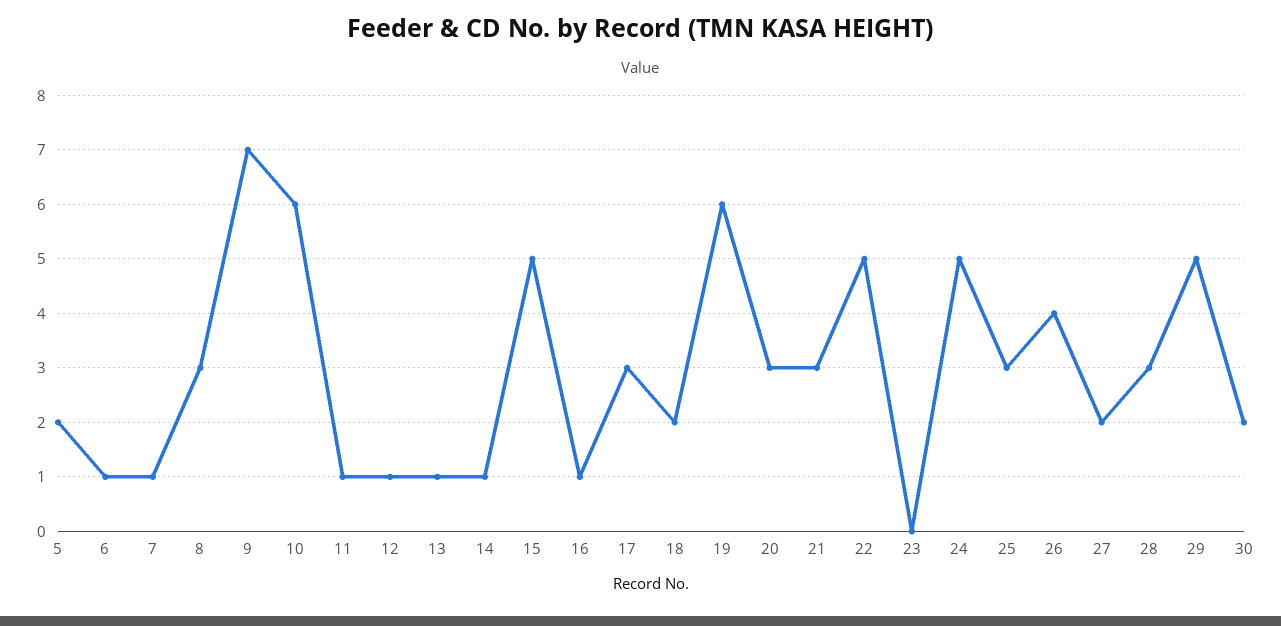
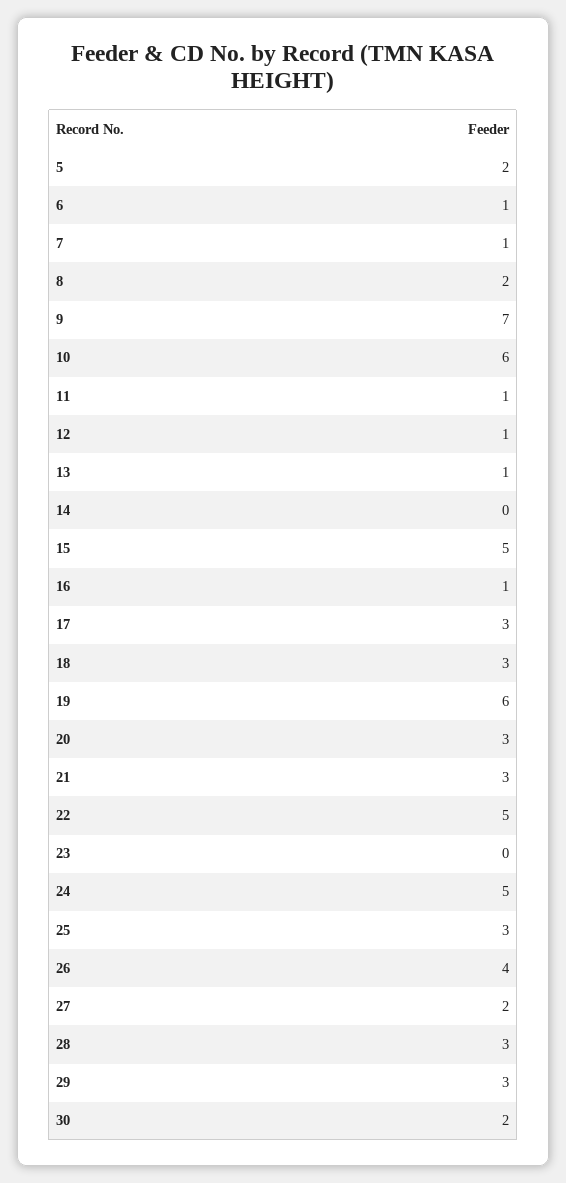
8: 3 -> 2
14: 1 -> 0
18: 2 -> 3
29: 5 -> 3

